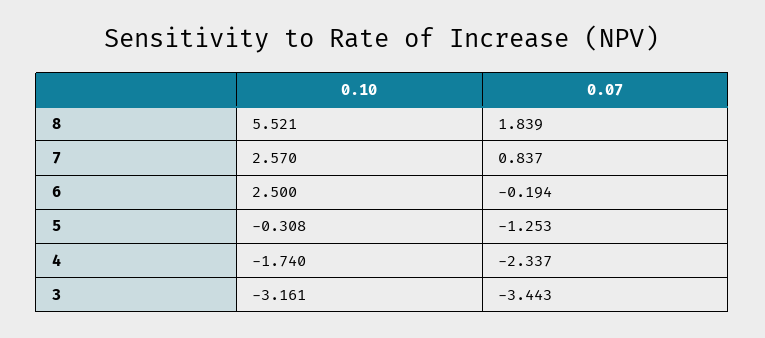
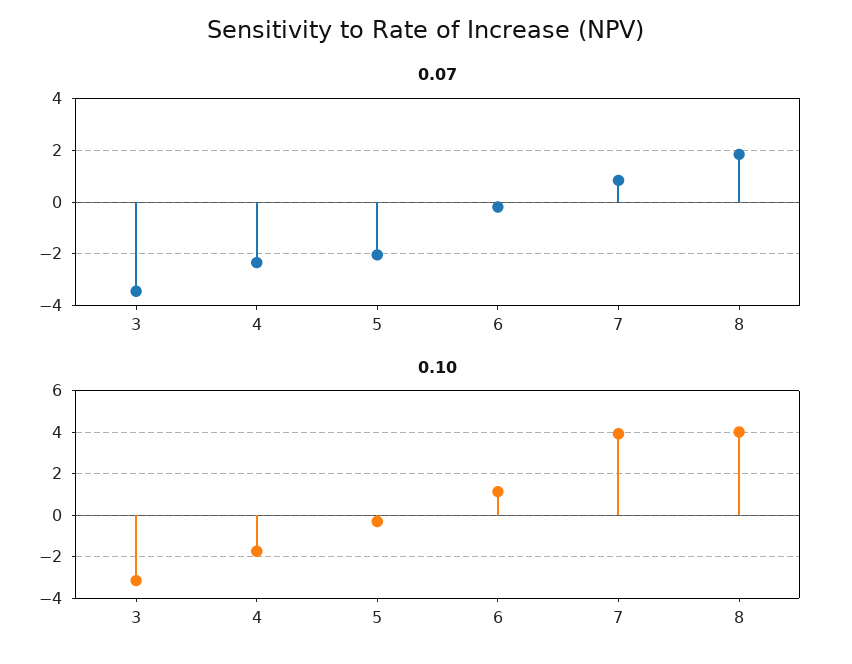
0.10, 8: 5.521 -> 4
0.10, 7: 2.57 -> 4
0.10, 6: 2.5 -> 1
0.07, 5: -1.253 -> -2

